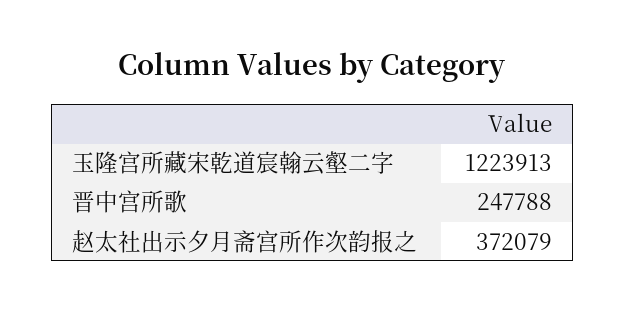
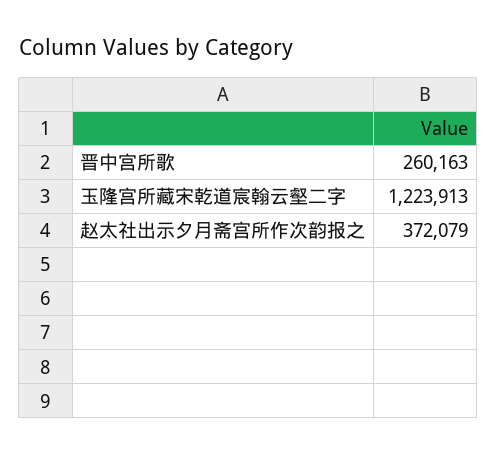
晋中宫所歌: 247788 -> 260163

